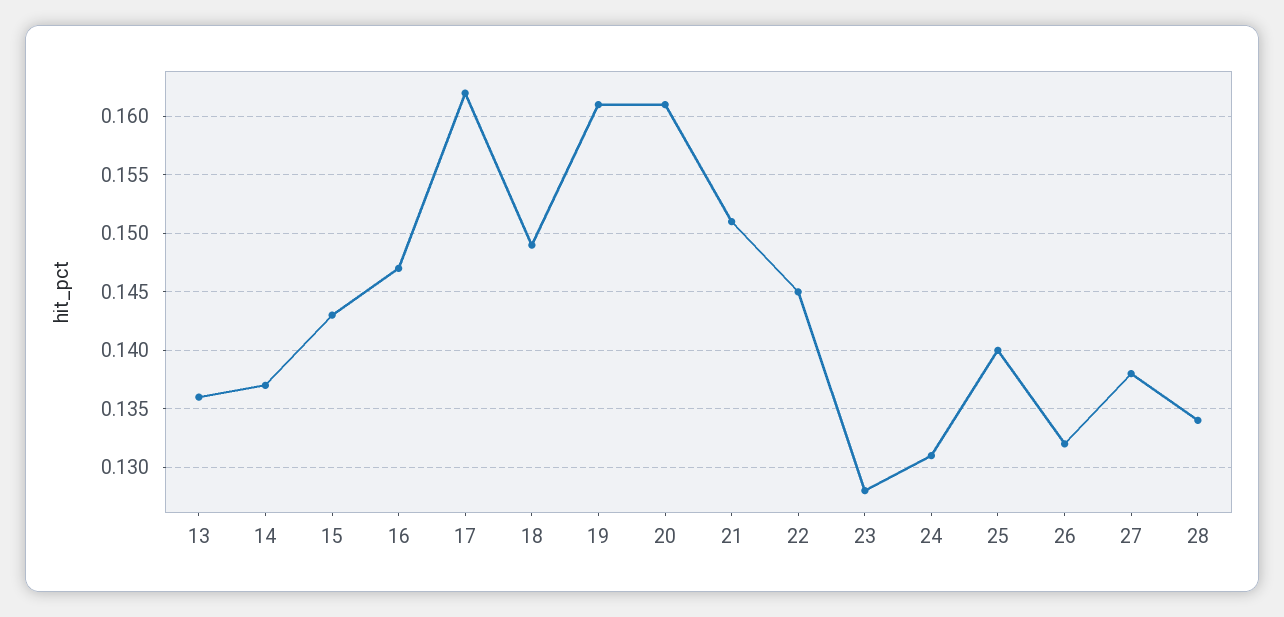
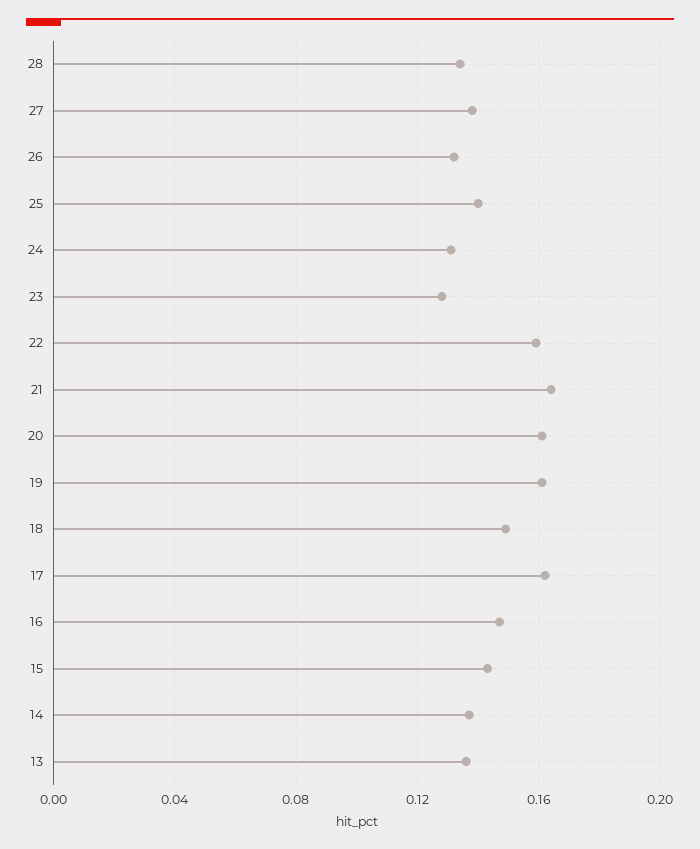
21: 0.151 -> 0.165
22: 0.145 -> 0.16

